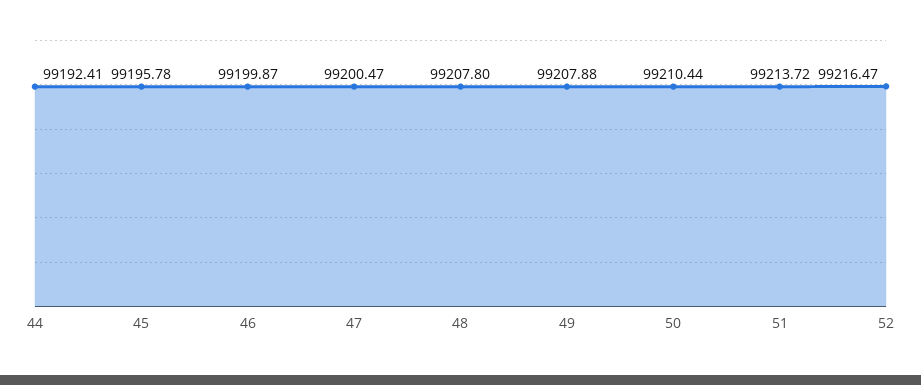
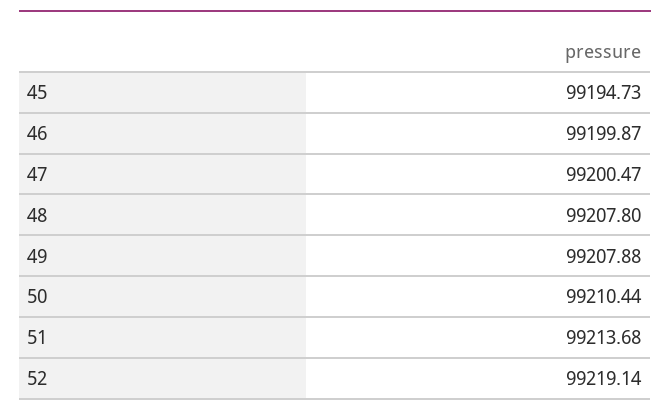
44: 99192.41 -> none
45: 99195.78 -> 99194.73
51: 99213.72 -> 99213.68
52: 99216.47 -> 99219.14

